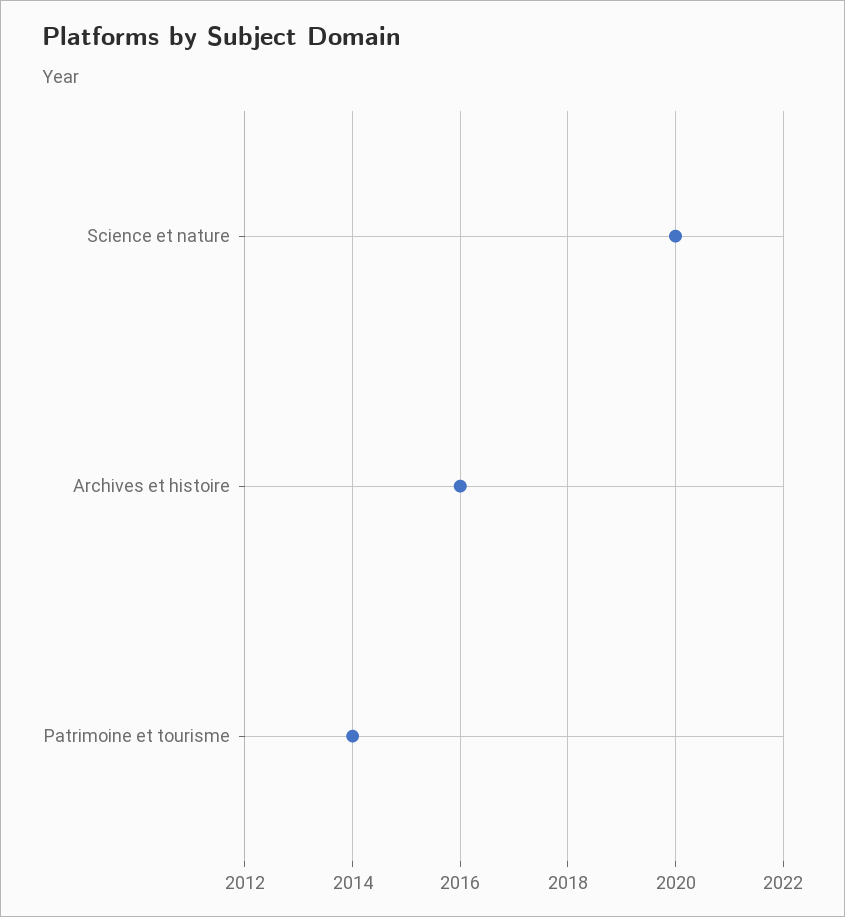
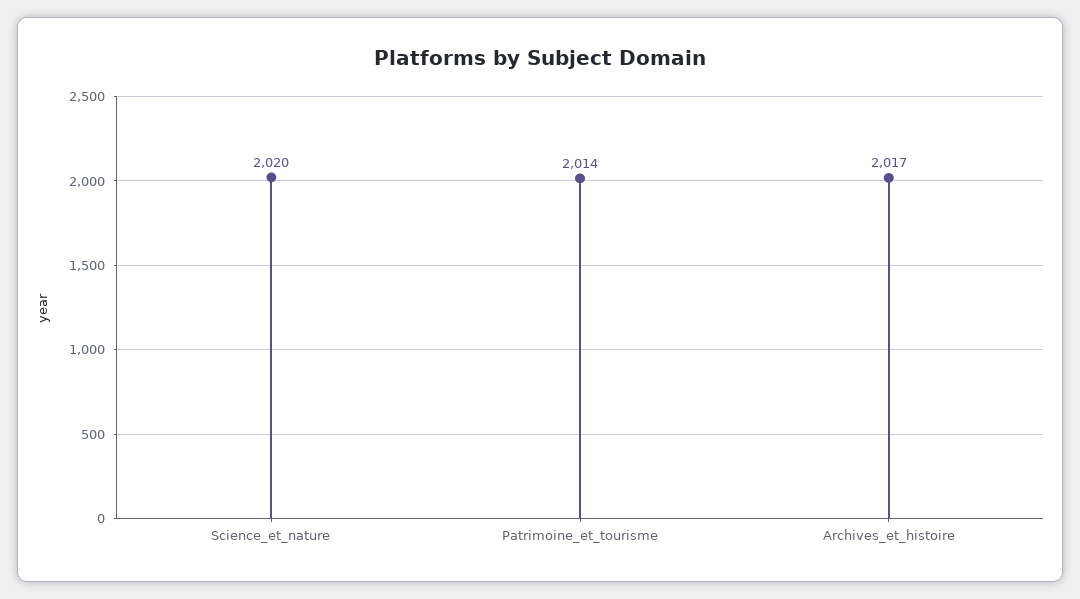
Archives et histoire: 2016 -> 2017

